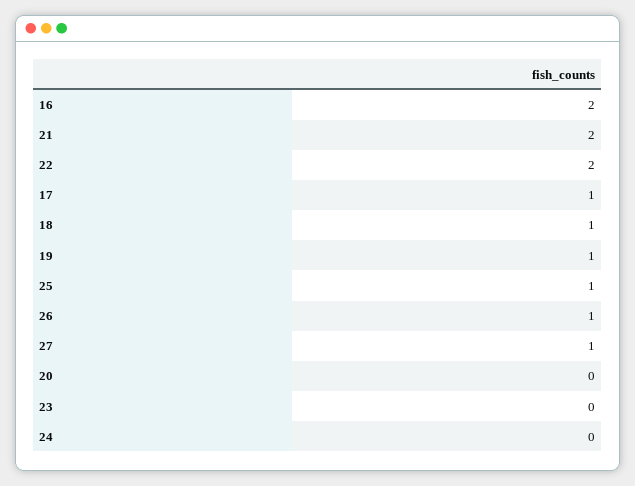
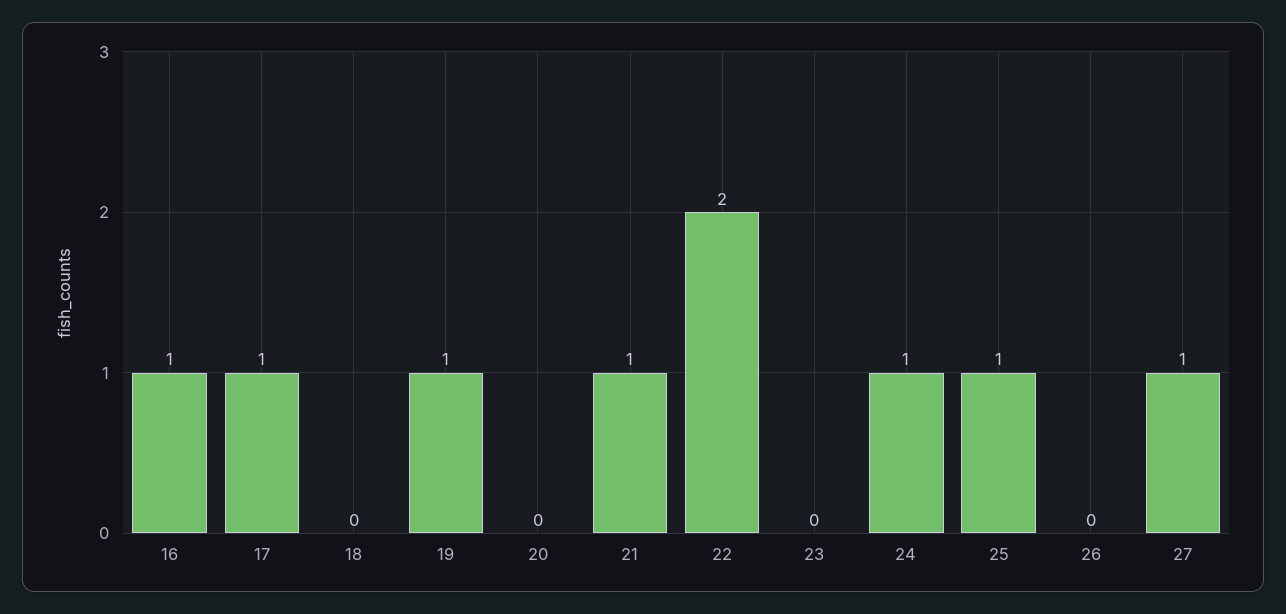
16: 2 -> 1
21: 2 -> 1
18: 1 -> 0
26: 1 -> 0
24: 0 -> 1

